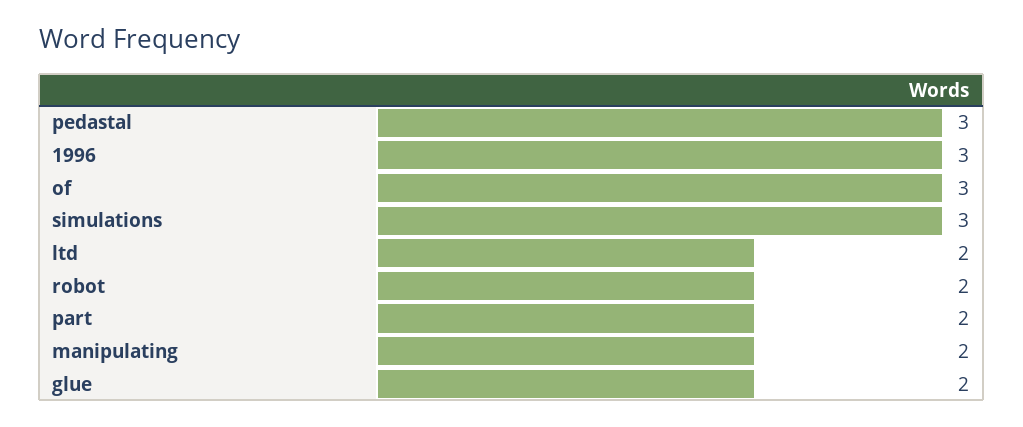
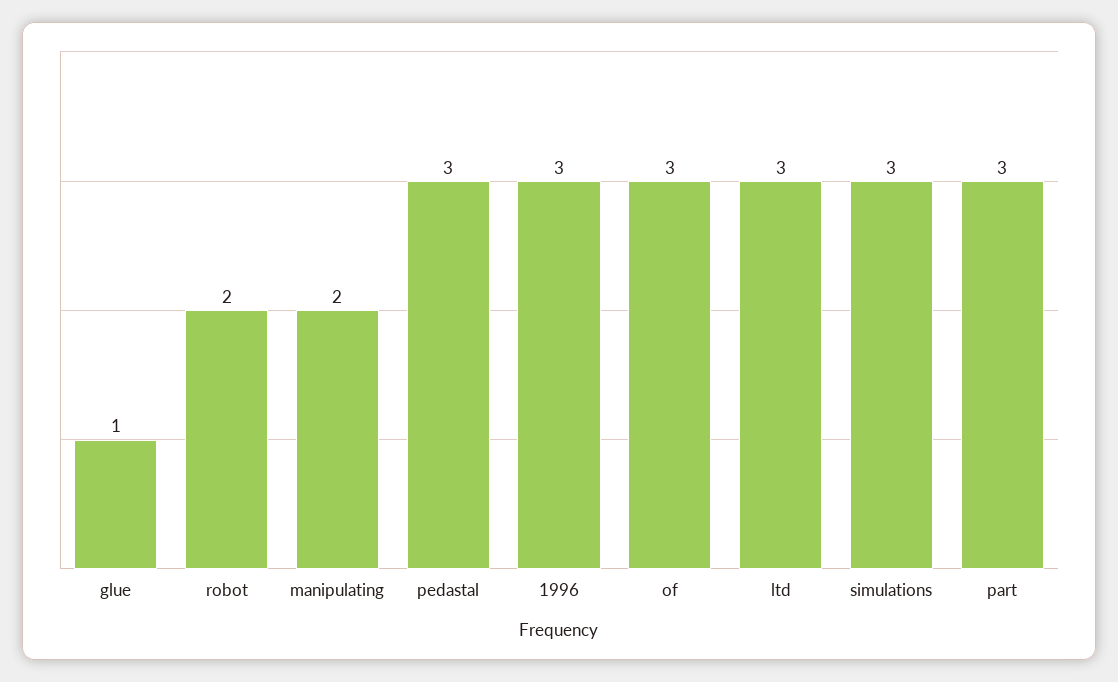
ltd: 2 -> 3
part: 2 -> 3
glue: 2 -> 1

